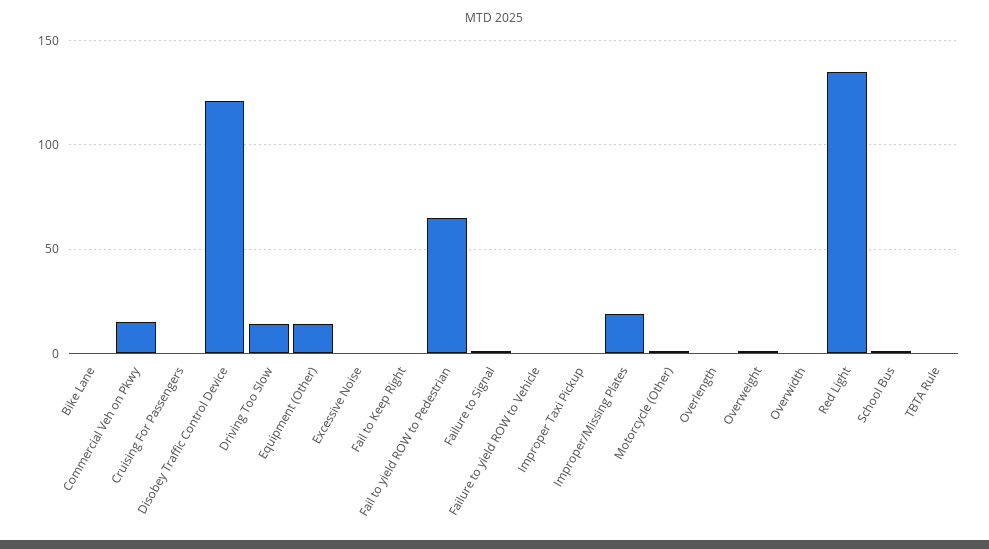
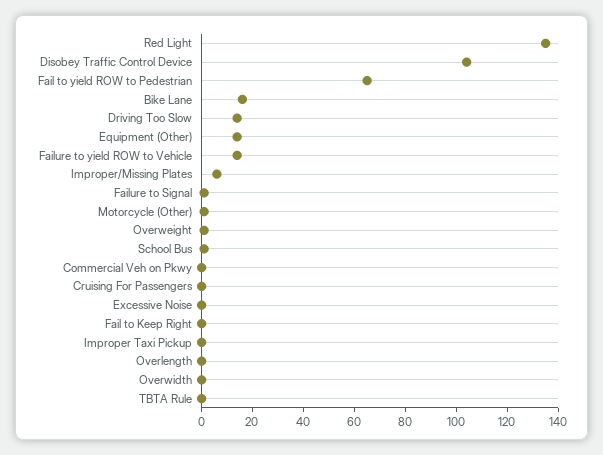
Bike Lane: 0 -> 15
Commercial Veh on Pkwy: 15 -> 0
Disobey Traffic Control Device: 120 -> 105
Failure to yield ROW to Vehicle: 0 -> 15
Improper/Missing Plates: 20 -> 5

